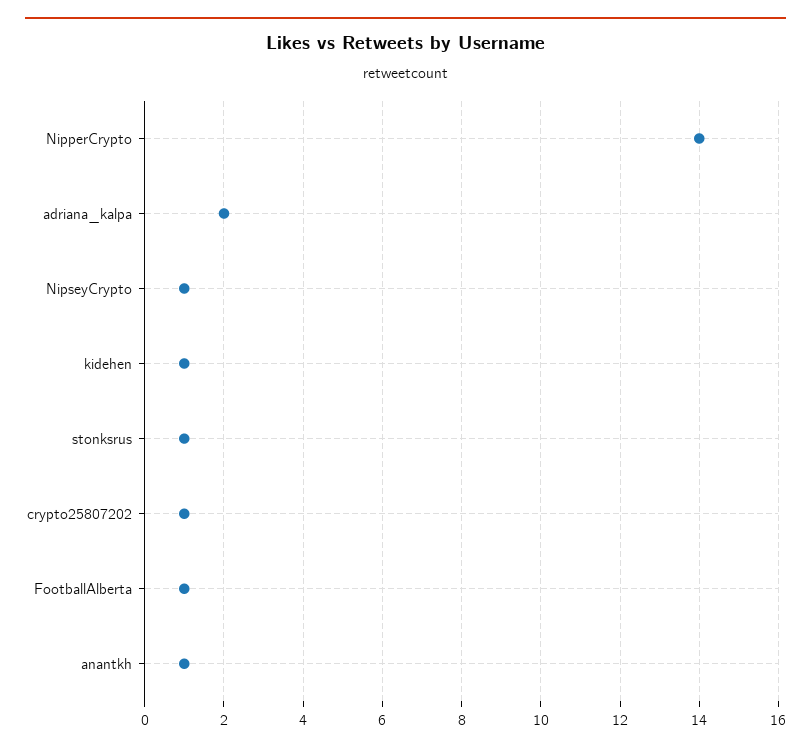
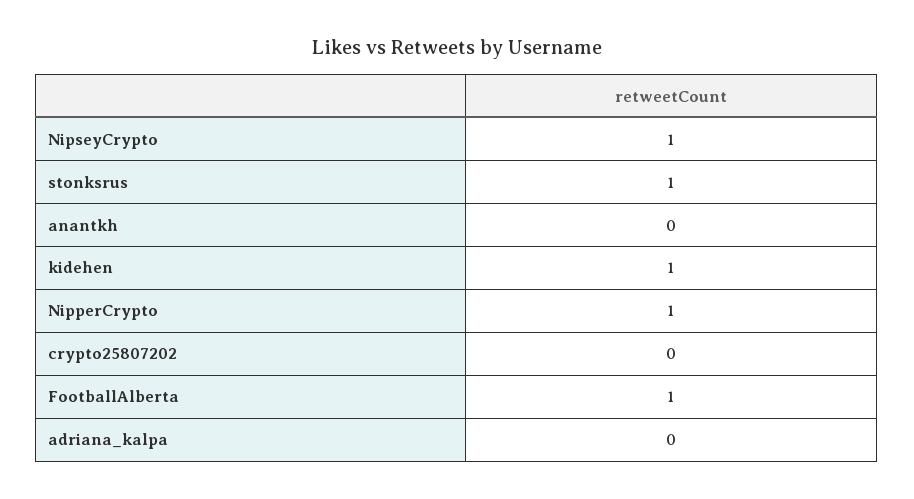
NipperCrypto: 14 -> 1
adriana_kalpa: 2 -> 0
crypto25807202: 1 -> 0
anantkh: 1 -> 0

